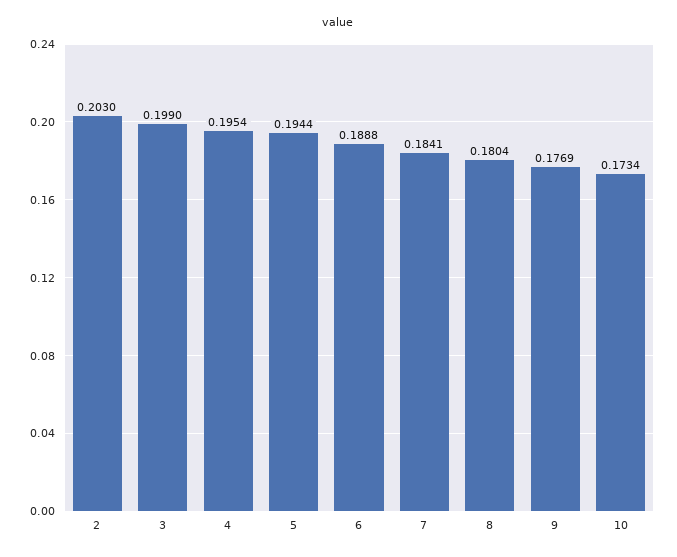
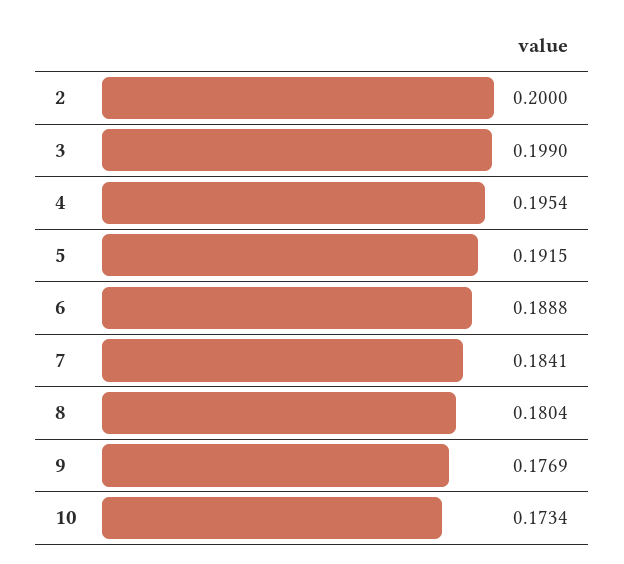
2: 0.203 -> 0.2
5: 0.1944 -> 0.1915

